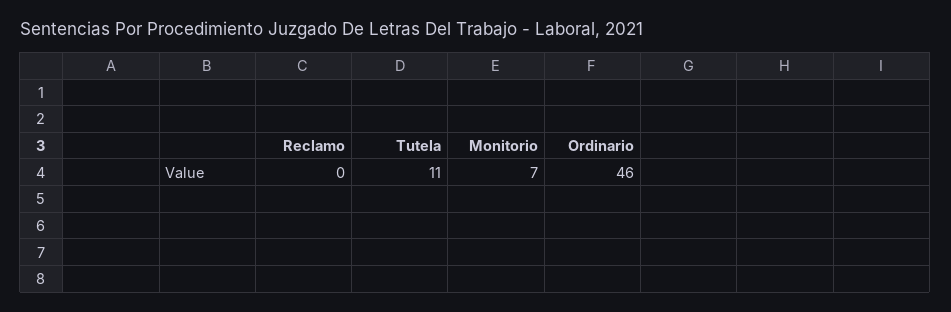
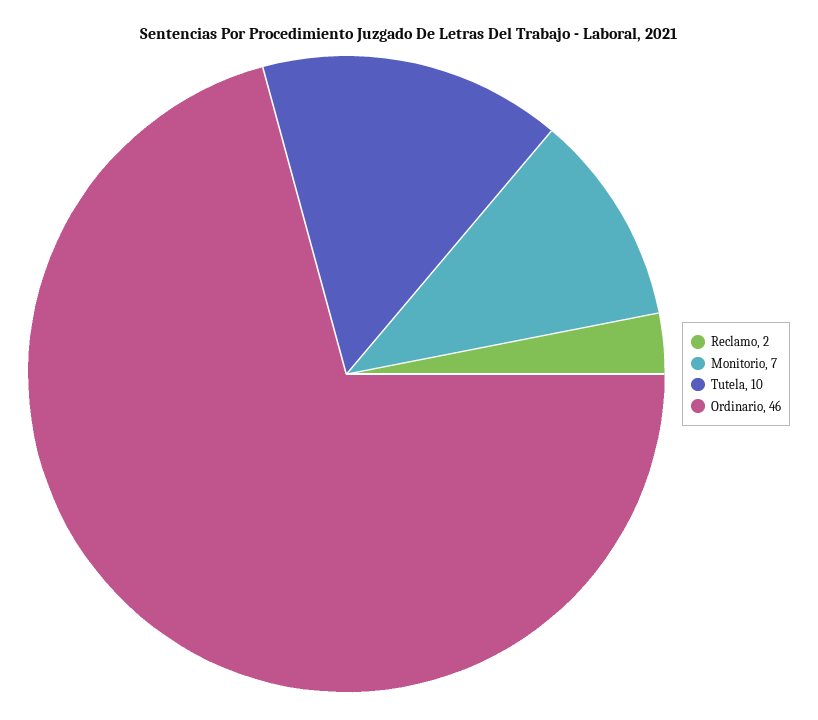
Reclamo: 0 -> 2
Tutela: 11 -> 10

